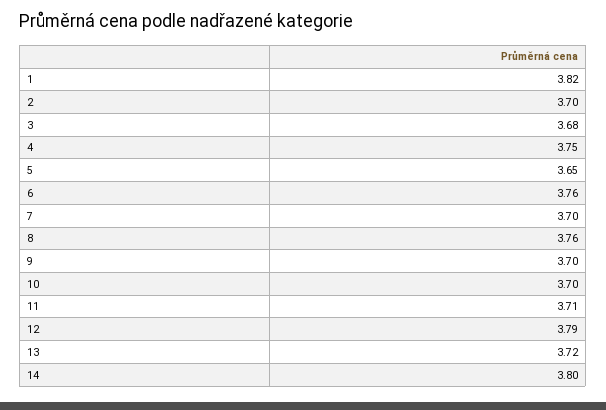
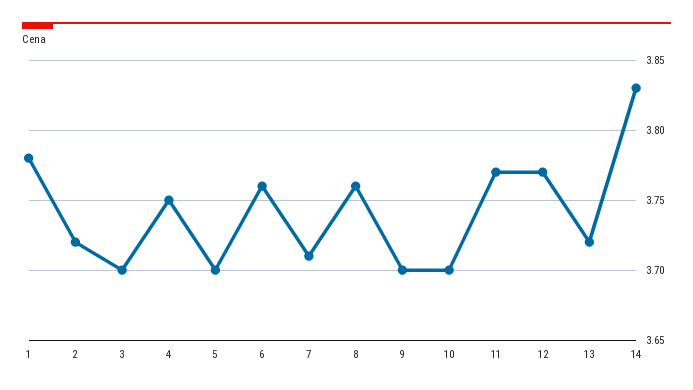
1: 3.82 -> 3.78
2: 3.7 -> 3.72
3: 3.68 -> 3.7
5: 3.65 -> 3.7
7: 3.7 -> 3.71
11: 3.71 -> 3.77
12: 3.79 -> 3.77
14: 3.8 -> 3.83

